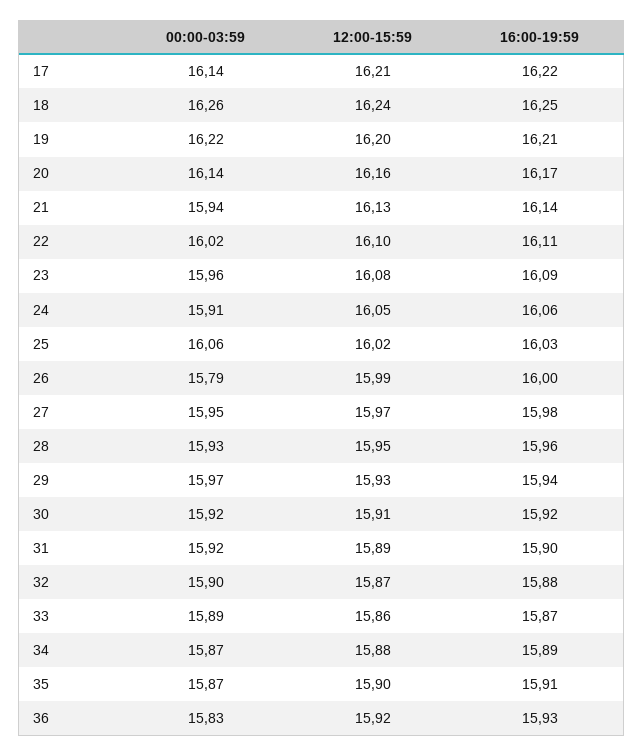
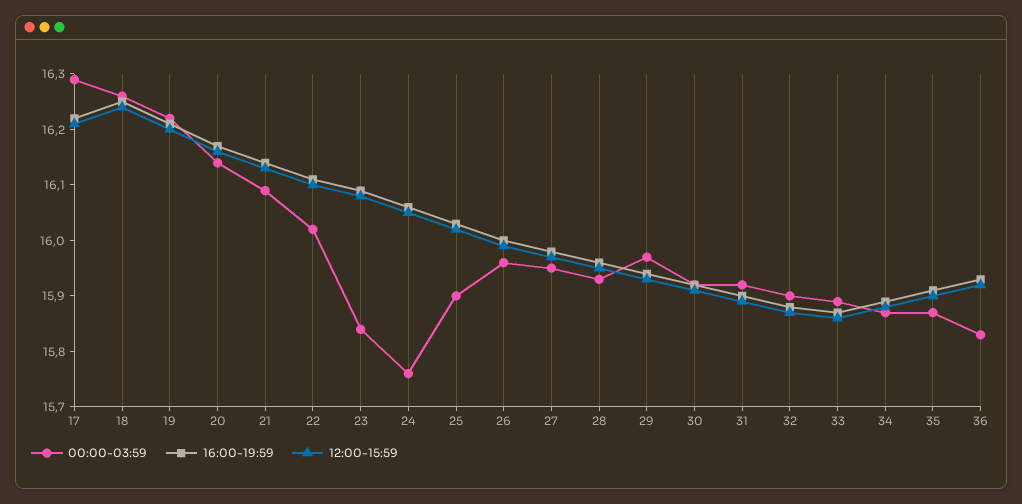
00:00-03:59, 17: 16.14 -> 16.3
00:00-03:59, 21: 15.94 -> 16.1
00:00-03:59, 23: 15.96 -> 15.85
00:00-03:59, 24: 15.91 -> 15.75
00:00-03:59, 25: 16.06 -> 15.9
00:00-03:59, 26: 15.79 -> 15.95

